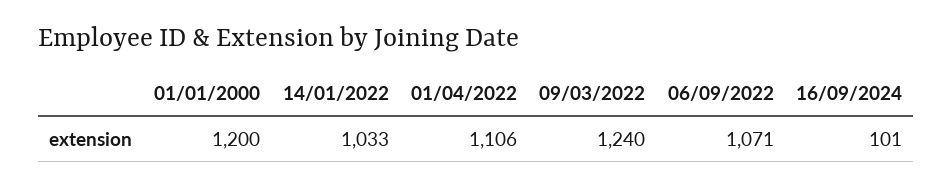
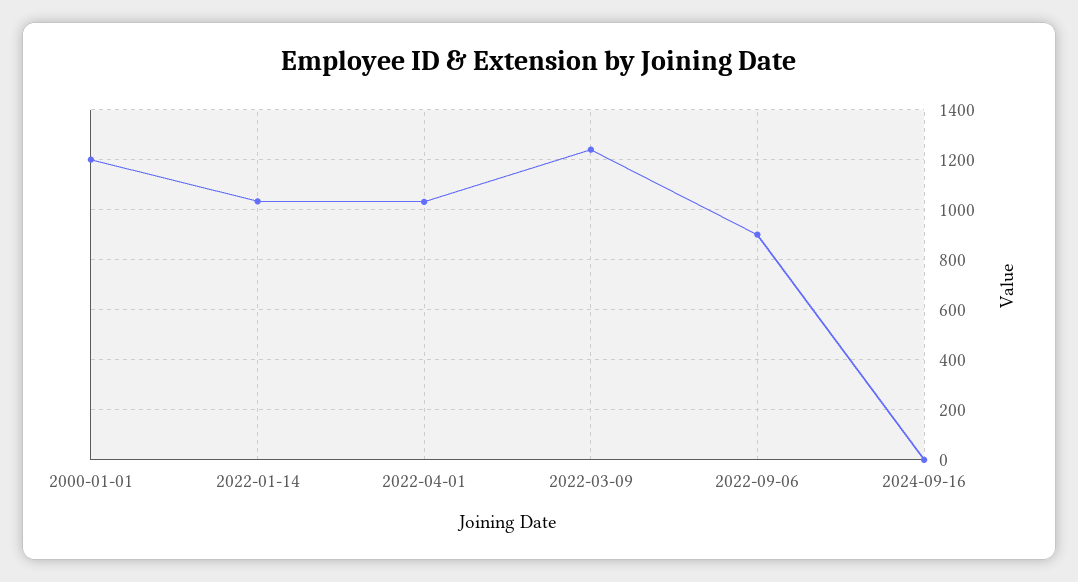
01/04/2022: 1106 -> 1025
06/09/2022: 1071 -> 900
16/09/2024: 101 -> 0

